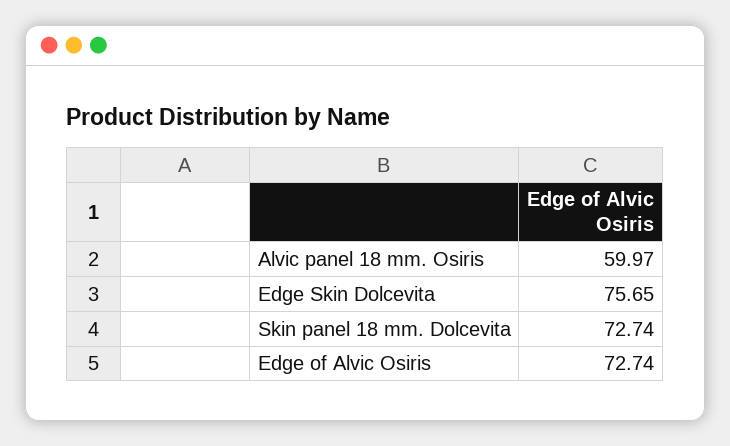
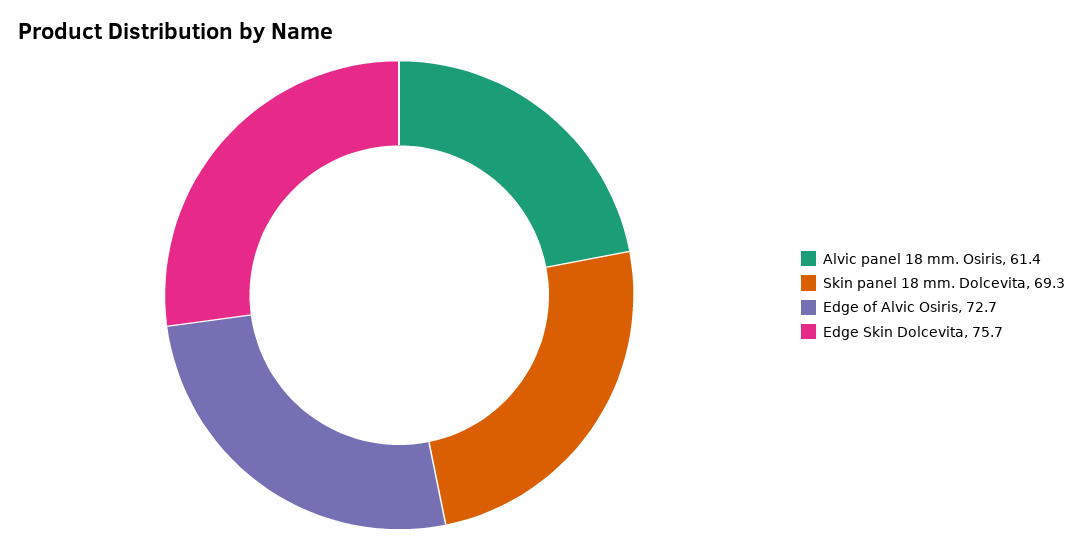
Alvic panel 18 mm. Osiris: 59.97 -> 61.4
Skin panel 18 mm. Dolcevita: 72.74 -> 69.3

